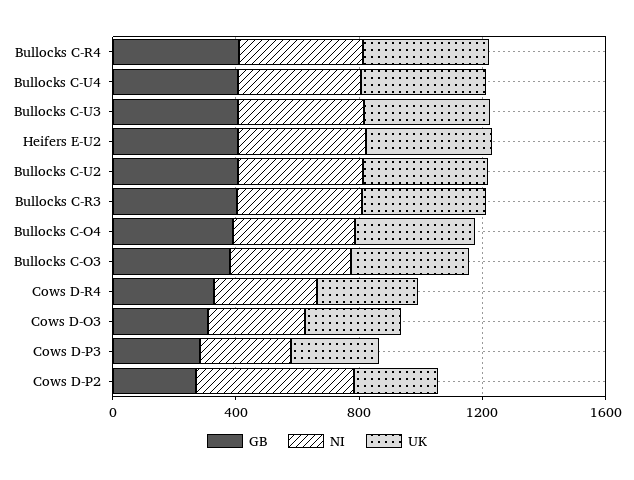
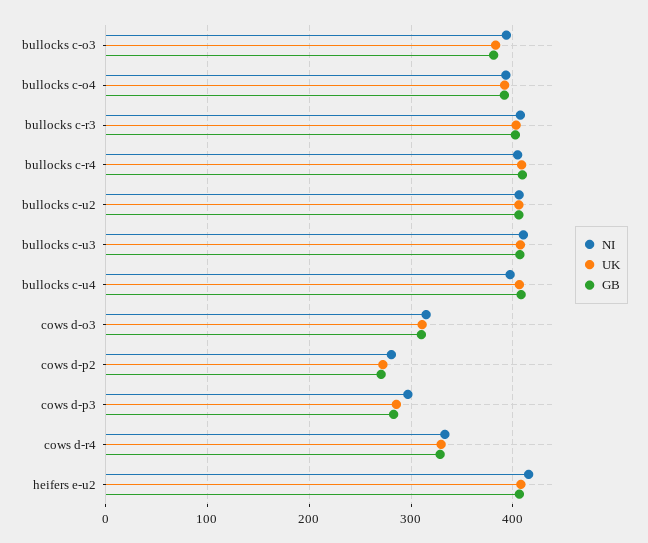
NI, Cows D-P2: 500 -> 280

